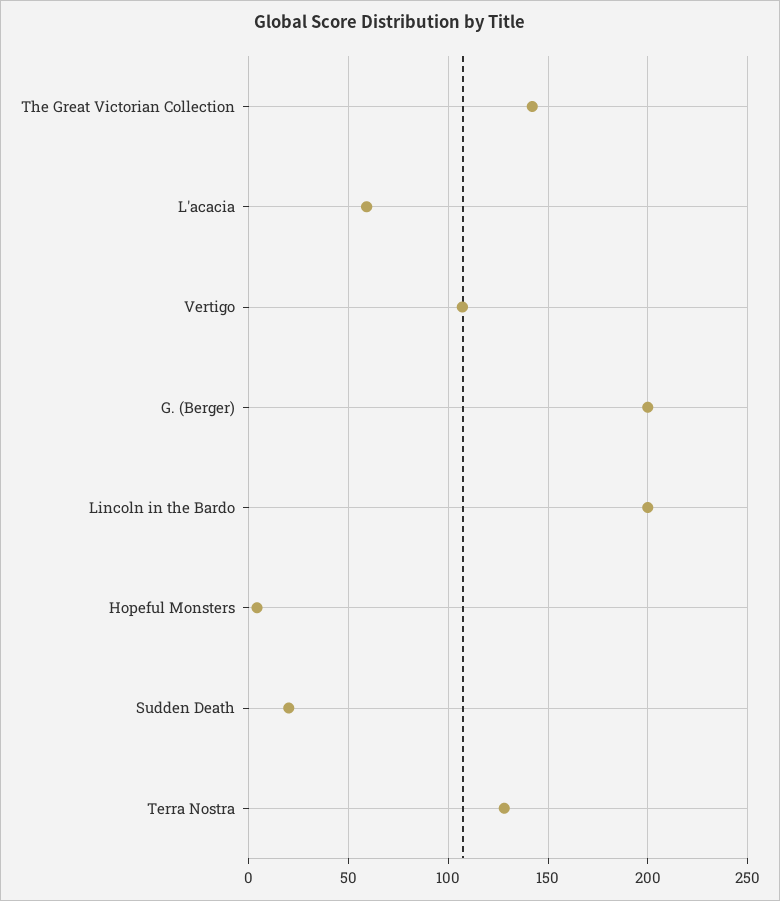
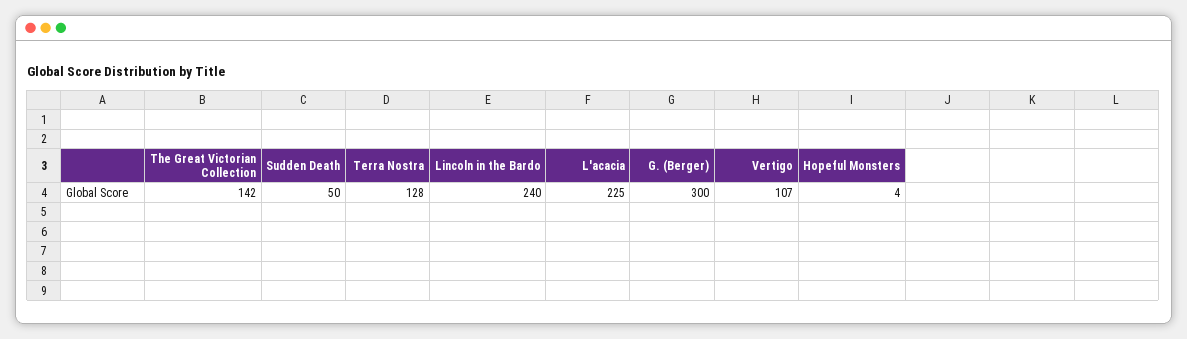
L'acacia: 60 -> 225
G. (Berger): 200 -> 300
Lincoln in the Bardo: 200 -> 240
Sudden Death: 20 -> 50

